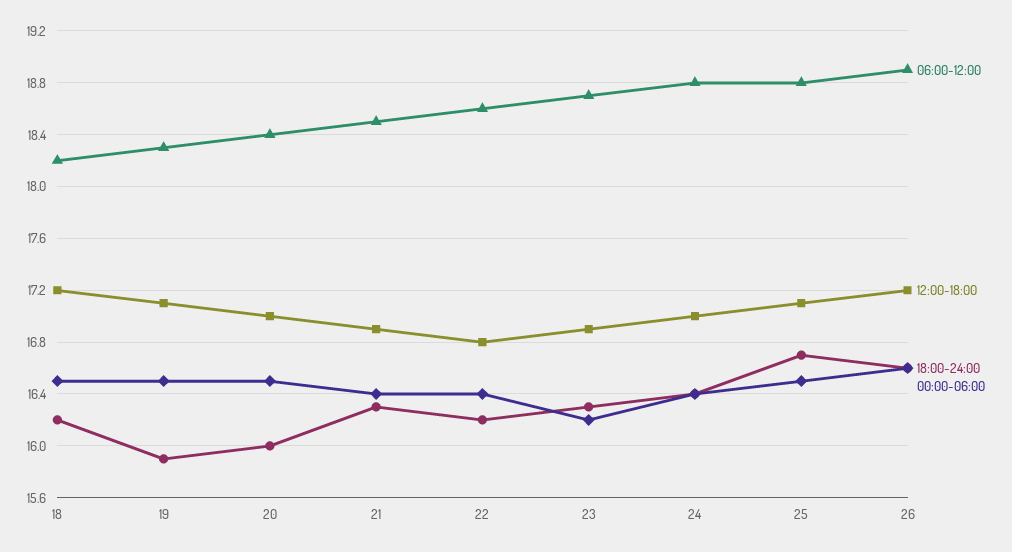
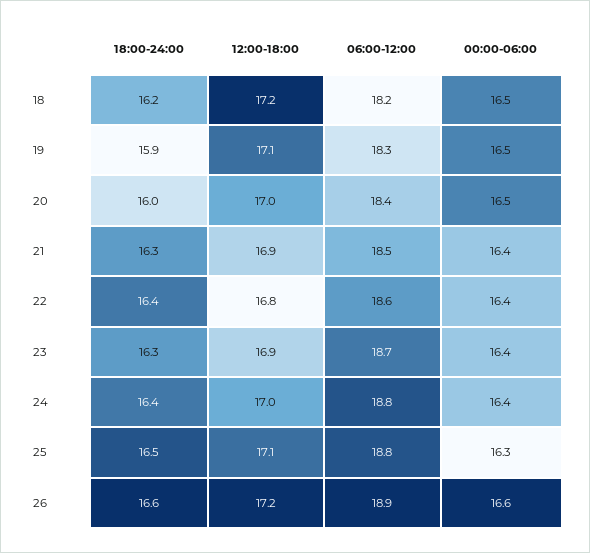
18:00-24:00, 22: 16.2 -> 16.4
00:00-06:00, 23: 16.2 -> 16.4
18:00-24:00, 25: 16.7 -> 16.5
00:00-06:00, 25: 16.5 -> 16.3

